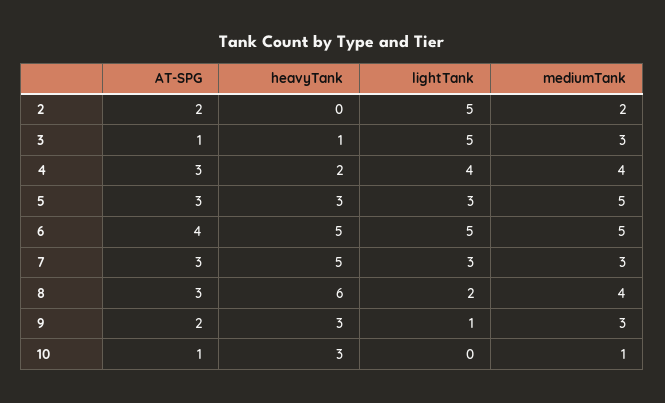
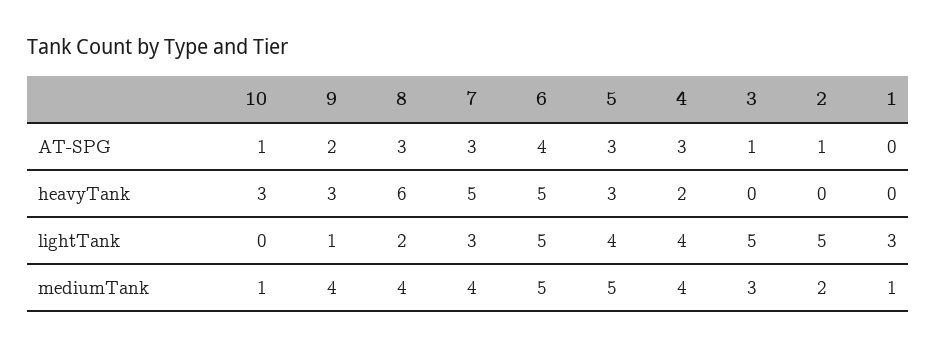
AT-SPG, 2: 2 -> 1
heavyTank, 3: 1 -> 0
lightTank, 5: 3 -> 4
mediumTank, 7: 3 -> 4
mediumTank, 9: 3 -> 4
AT-SPG, 1: none -> 0
heavyTank, 1: none -> 0
lightTank, 1: none -> 3
mediumTank, 1: none -> 1

